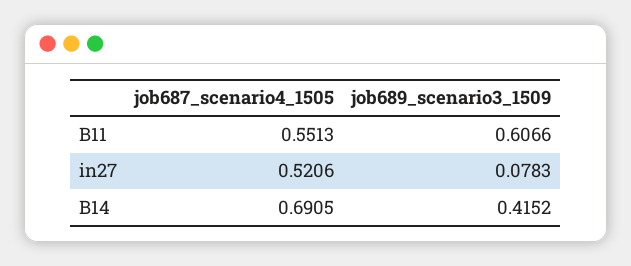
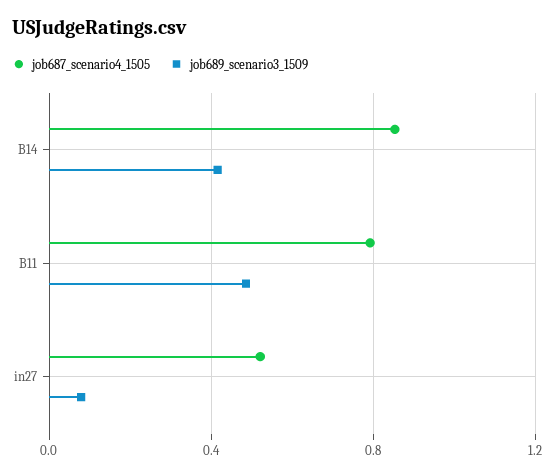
job687_scenario4_1505, B11: 0.5513 -> 0.8
job689_scenario3_1509, B11: 0.6066 -> 0.5
job687_scenario4_1505, B14: 0.6905 -> 0.85

